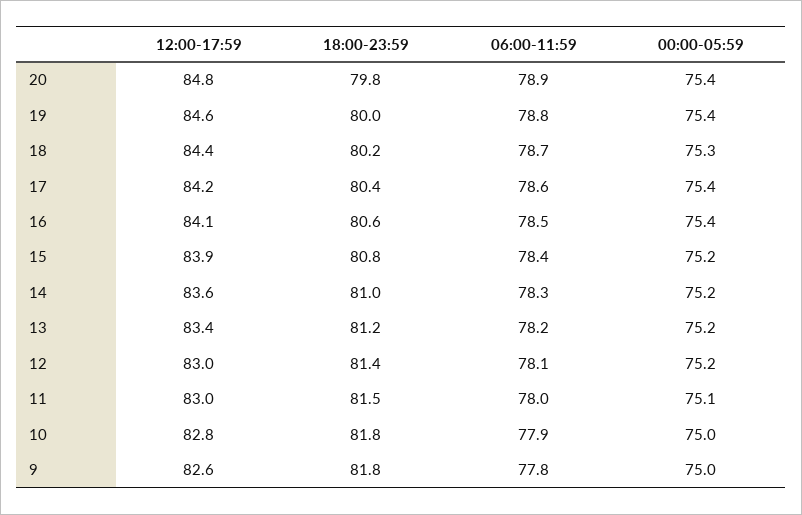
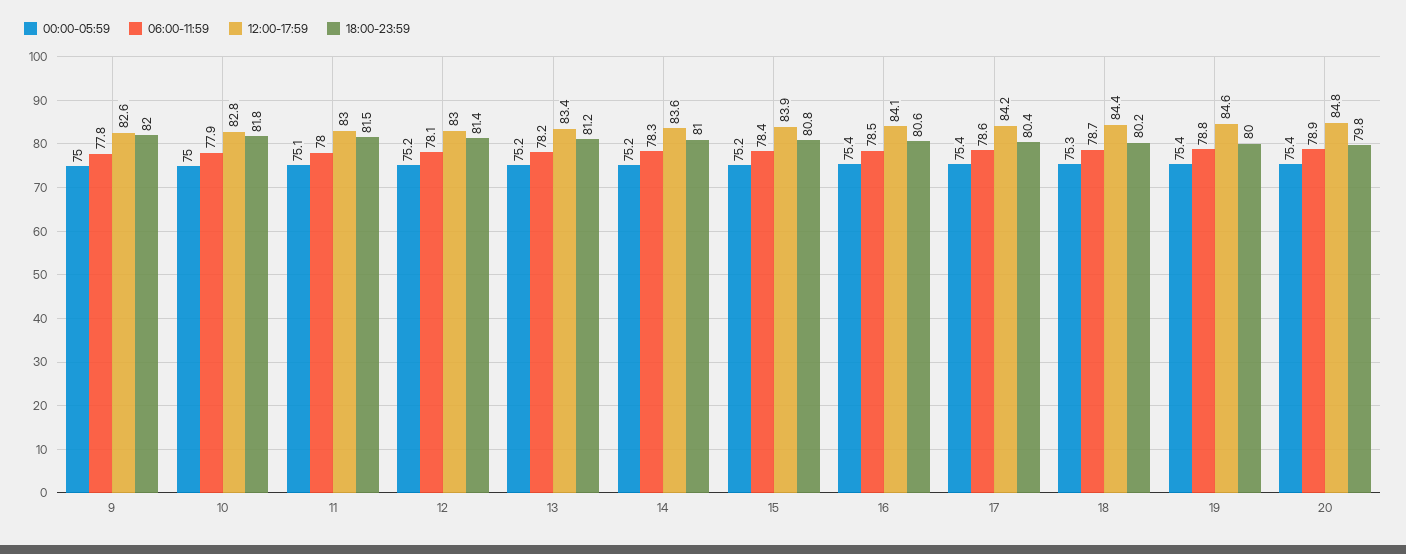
18:00-23:59, 9: 81.8 -> 82

